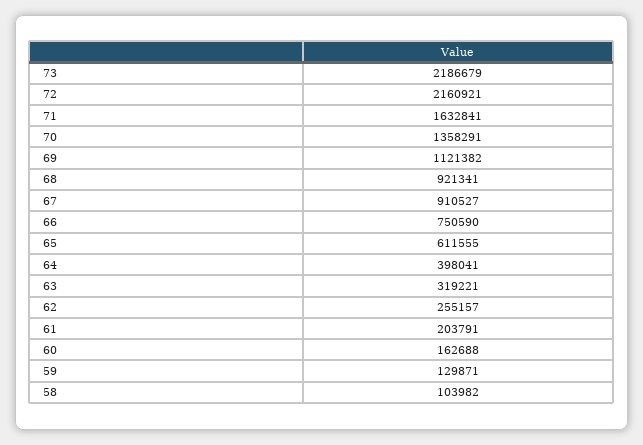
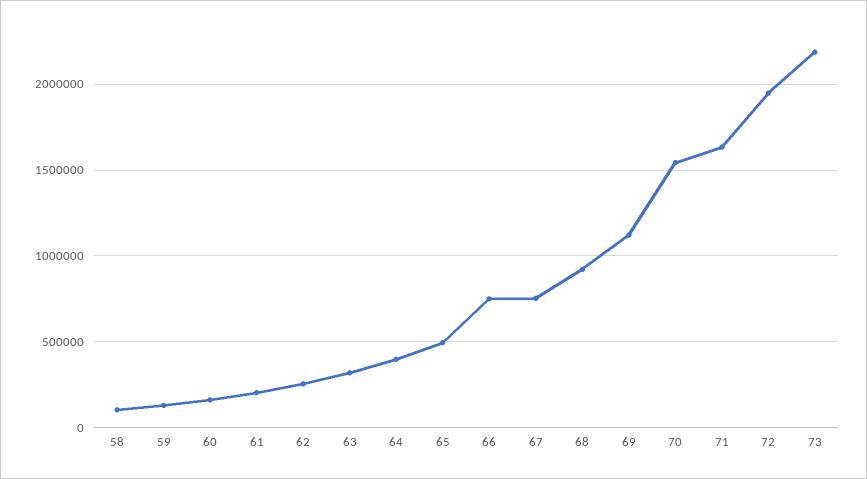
72: 2160921 -> 1950000
70: 1358291 -> 1550000
67: 910527 -> 750000
65: 611555 -> 500000

